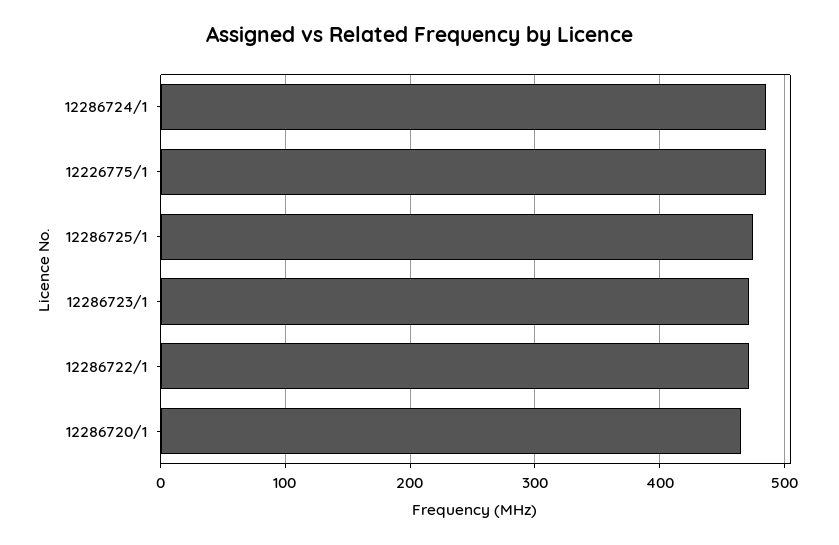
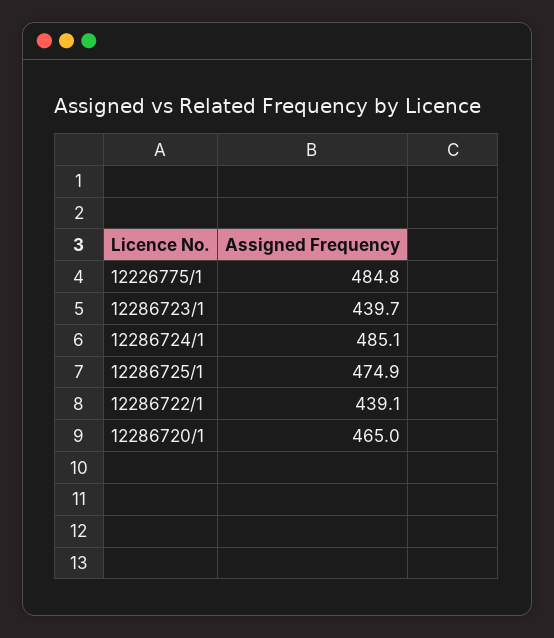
12286723/1: 470 -> 439.7
12286722/1: 470 -> 439.1

